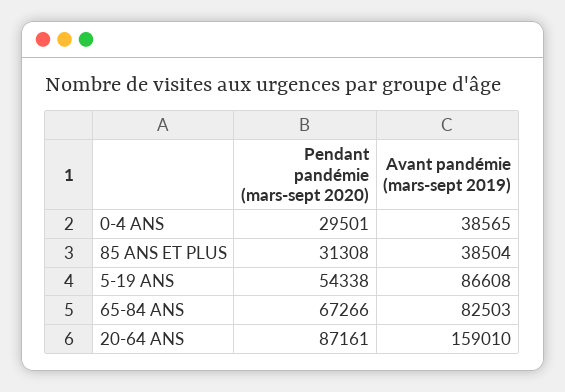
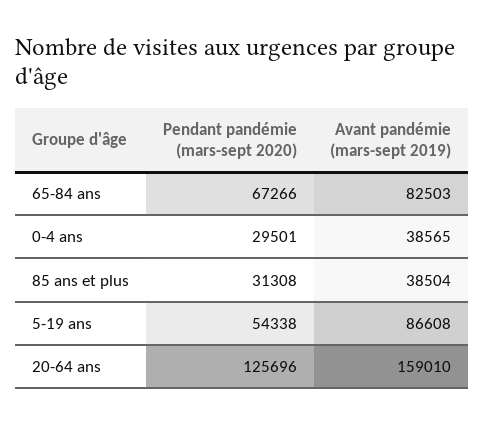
Pendant pandémie (mars-sept 2020), 20-64 ANS: 87161 -> 125696

